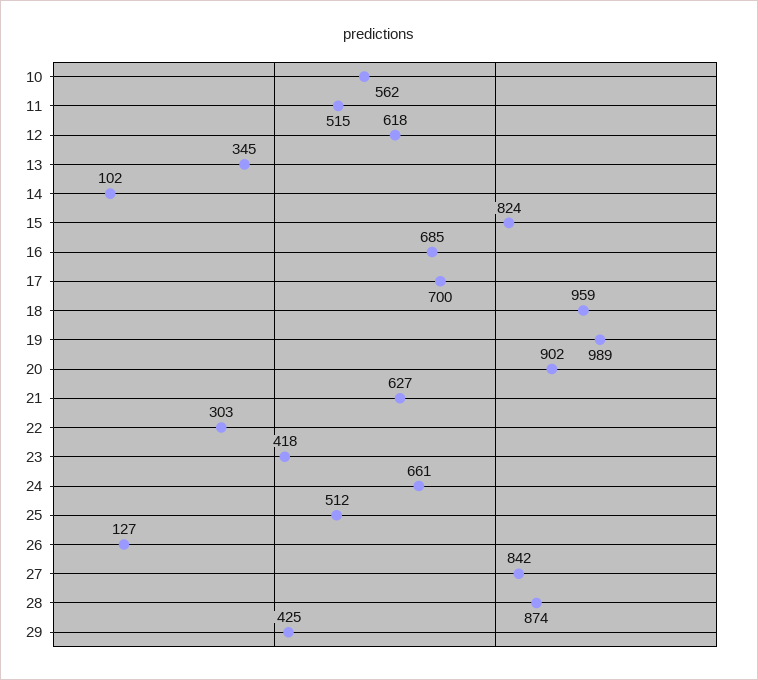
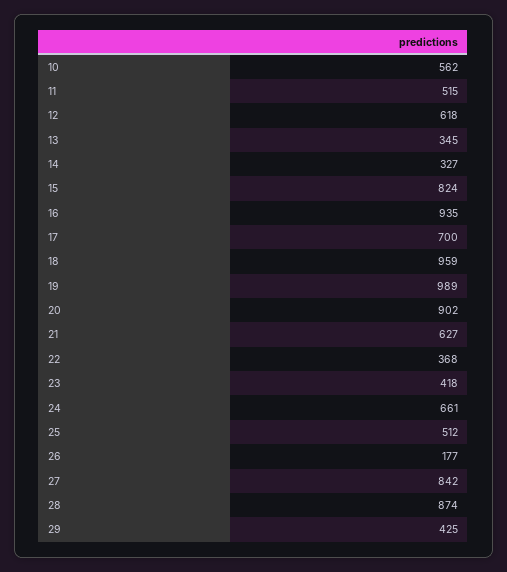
14: 102 -> 327
16: 685 -> 935
22: 303 -> 368
26: 127 -> 177

